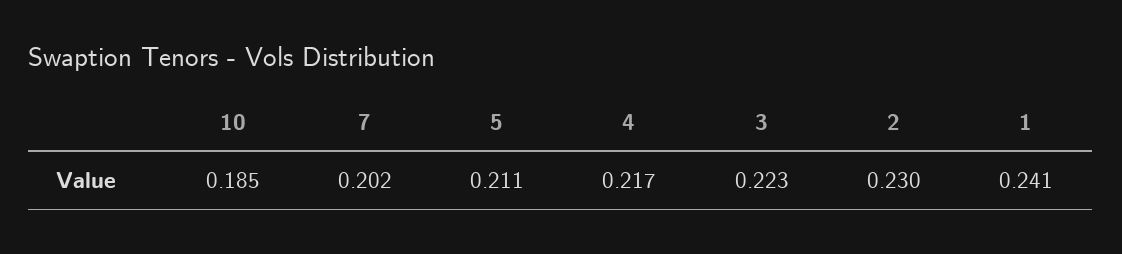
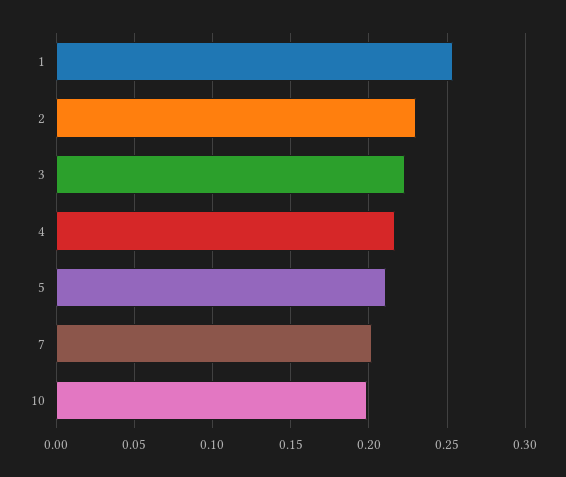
10: 0.185 -> 0.2
1: 0.241 -> 0.255

